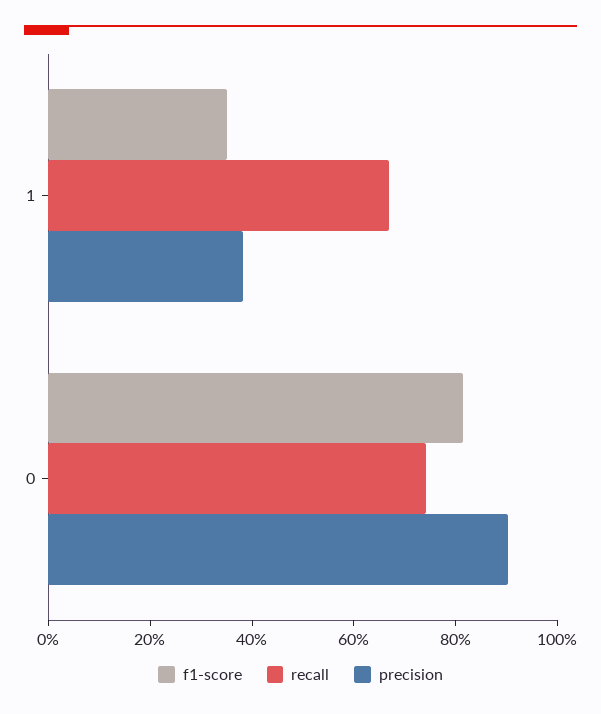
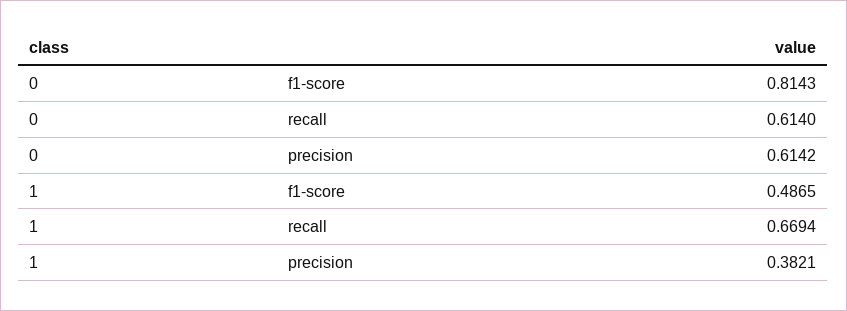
f1-score, 1: 0.35 -> 0.4865
recall, 0: 0.75 -> 0.614
precision, 0: 0.9 -> 0.6142

